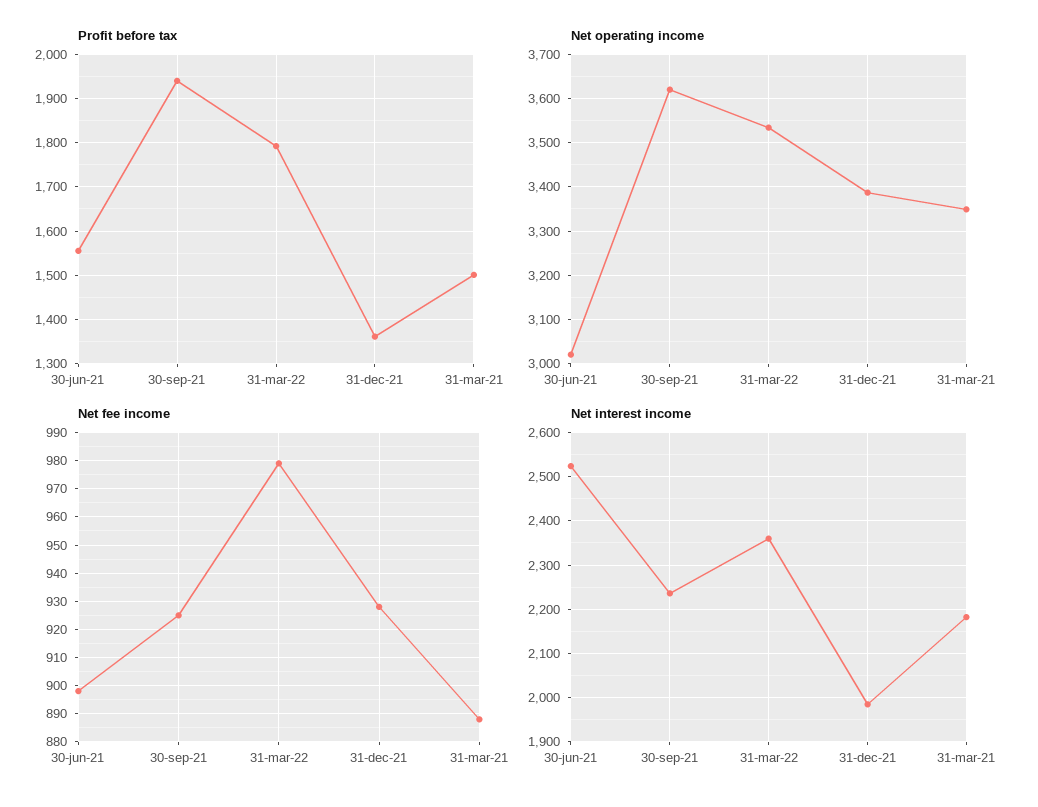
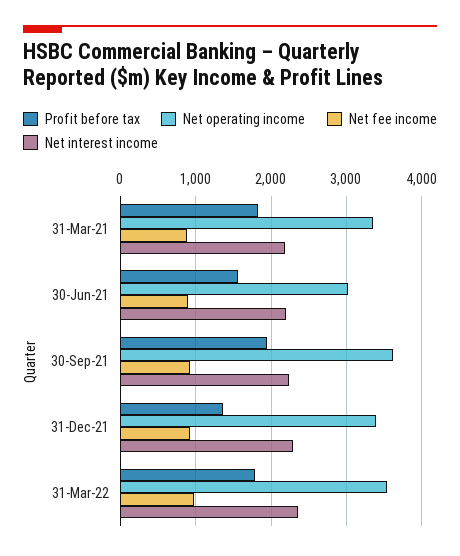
Profit before tax, 31-mar-21: 1500 -> 1800
Net interest income, 30-jun-21: 2520 -> 2200
Net interest income, 31-dec-21: 1980 -> 2300

